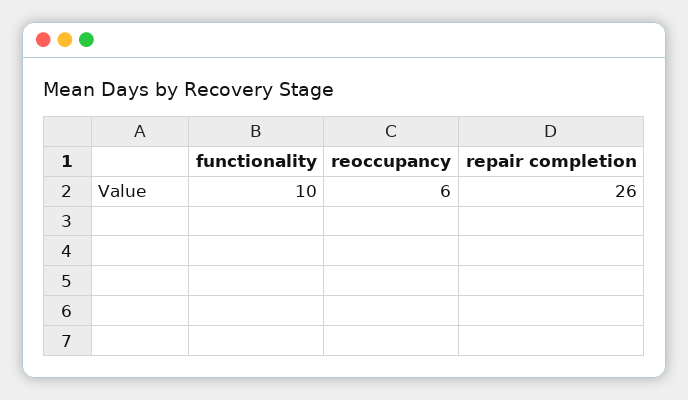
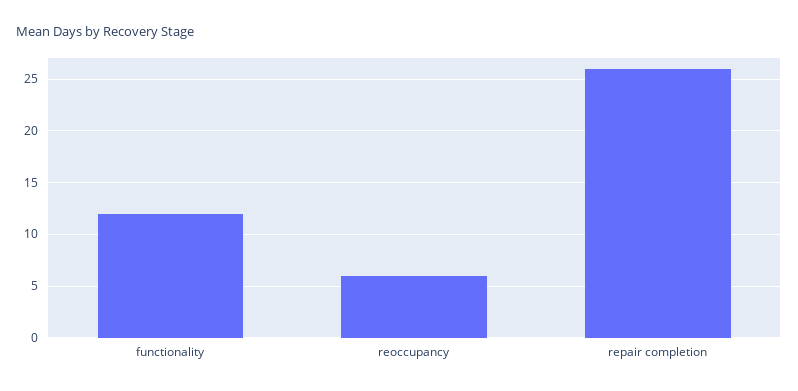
functionality: 10 -> 12

